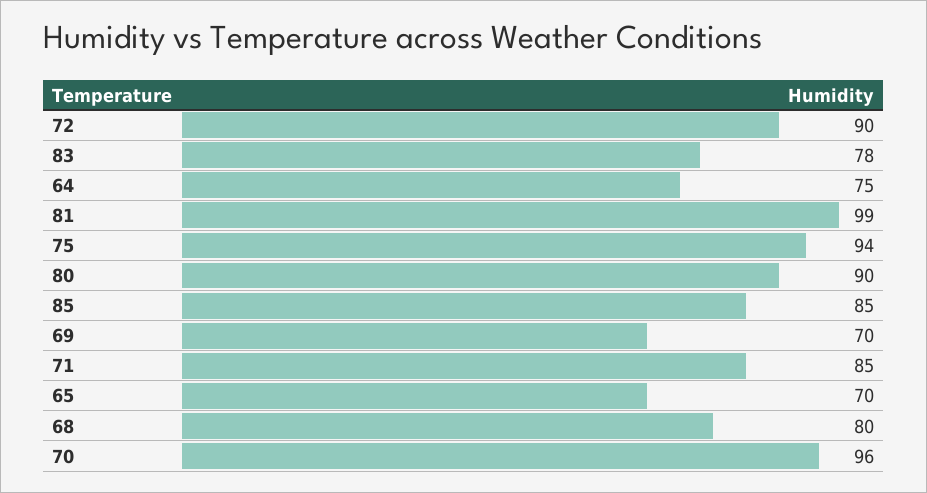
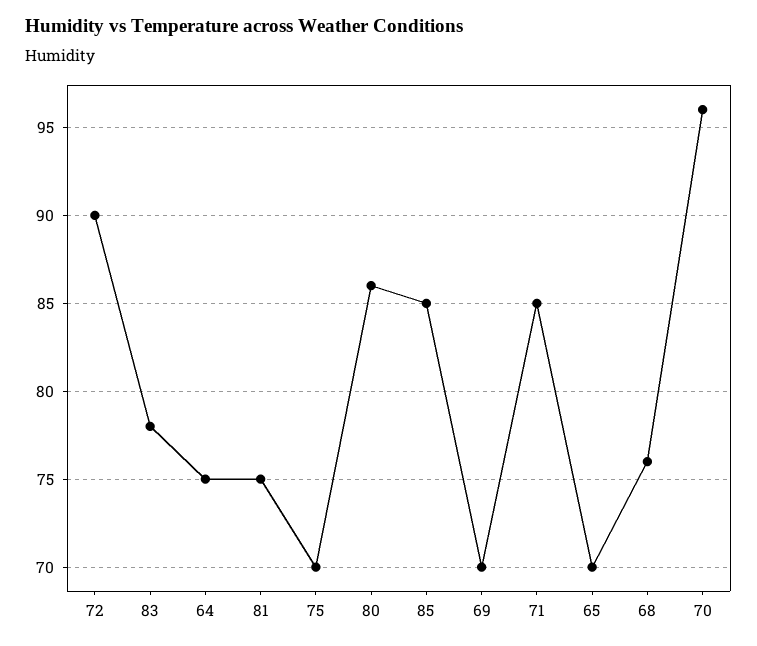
81: 99 -> 75
75: 94 -> 70
80: 90 -> 86
68: 80 -> 76

